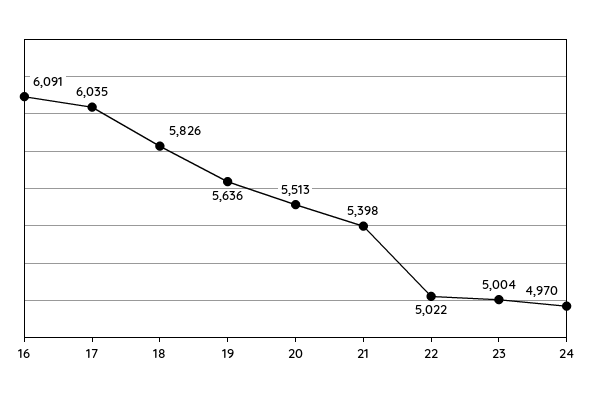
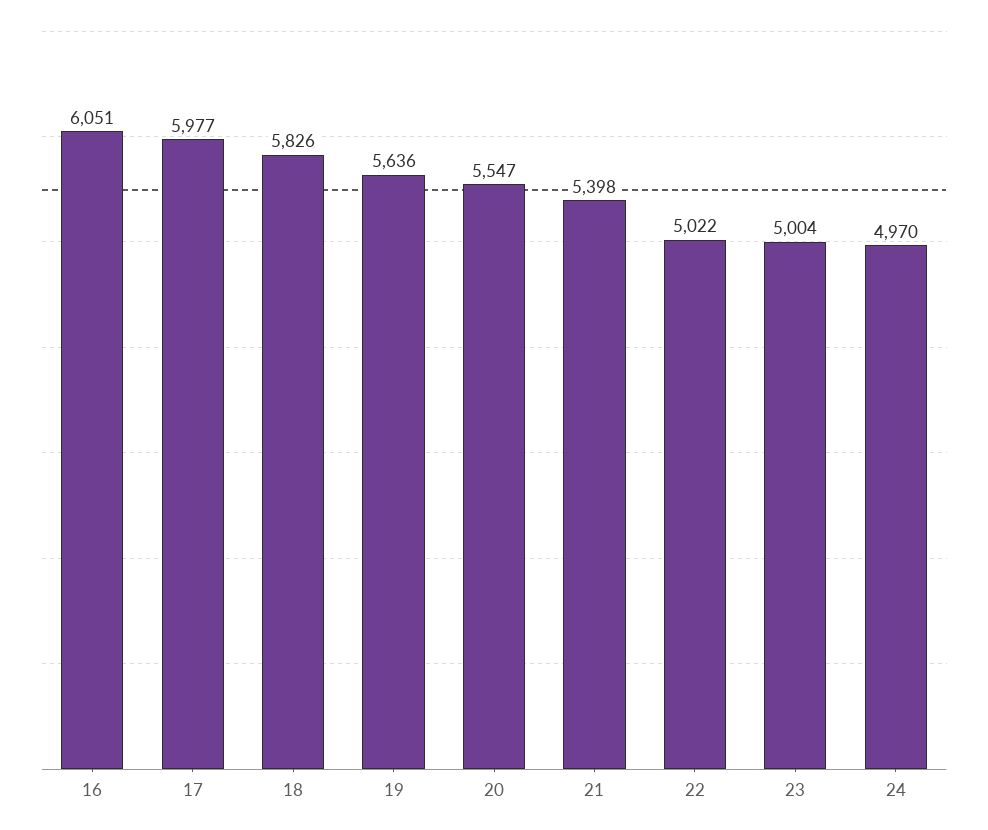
16: 6091 -> 6051
17: 6035 -> 5977
20: 5513 -> 5547

